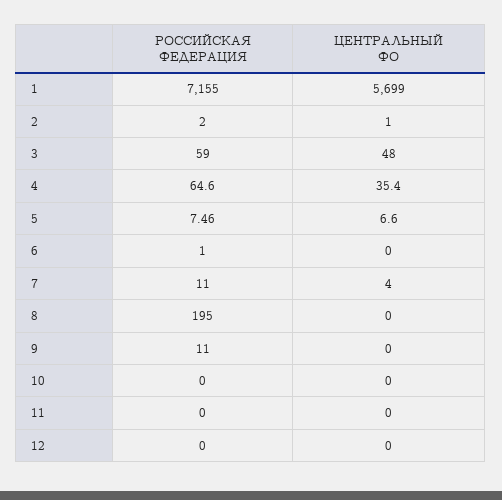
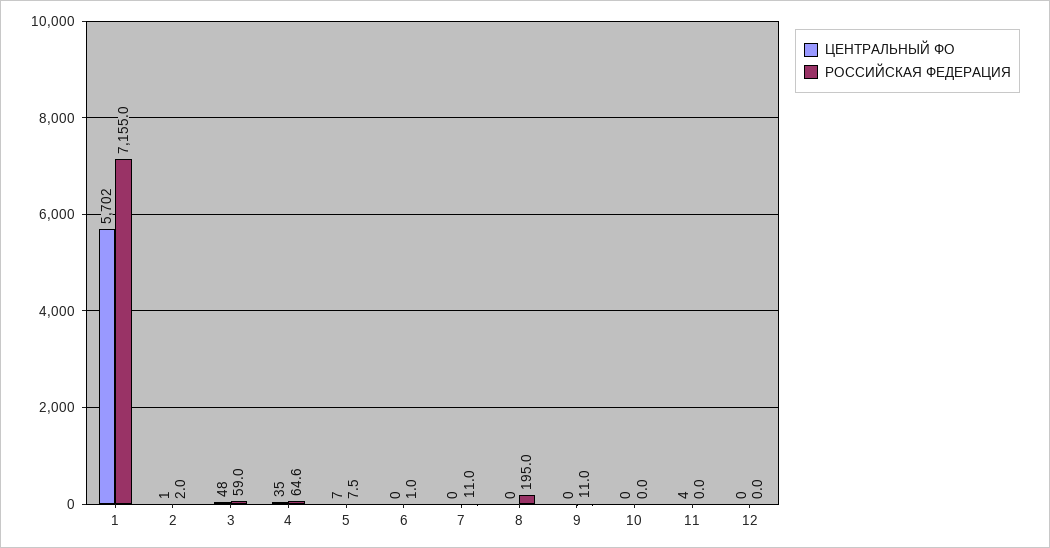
ЦЕНТРАЛЬНЫЙ ФО, 1: 5699 -> 5702
ЦЕНТРАЛЬНЫЙ ФО, 7: 4 -> 0
ЦЕНТРАЛЬНЫЙ ФО, 11: 0 -> 4

